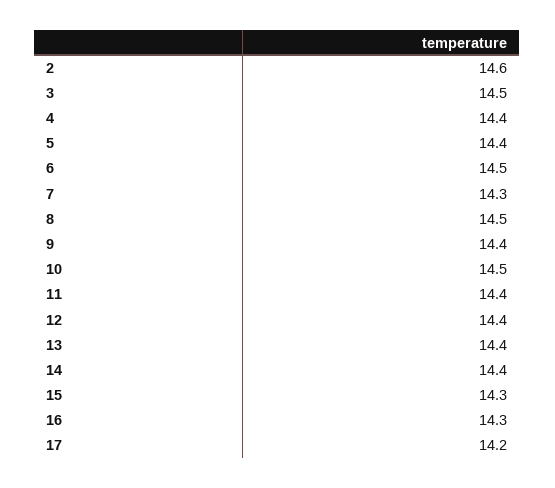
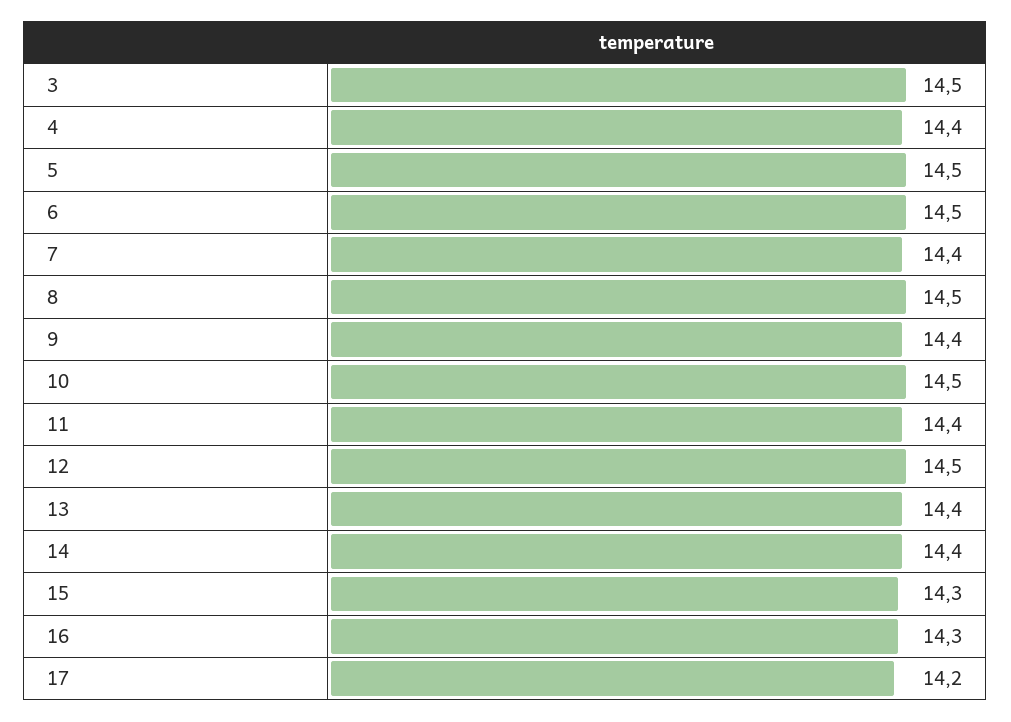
2: 14.6 -> none
5: 14.4 -> 14.5
7: 14.3 -> 14.4
12: 14.4 -> 14.5

